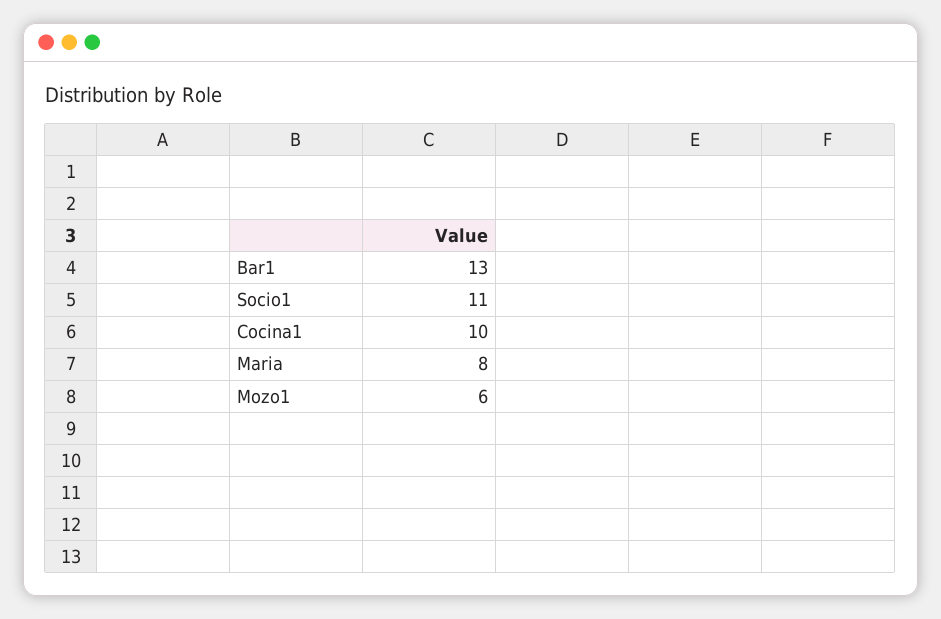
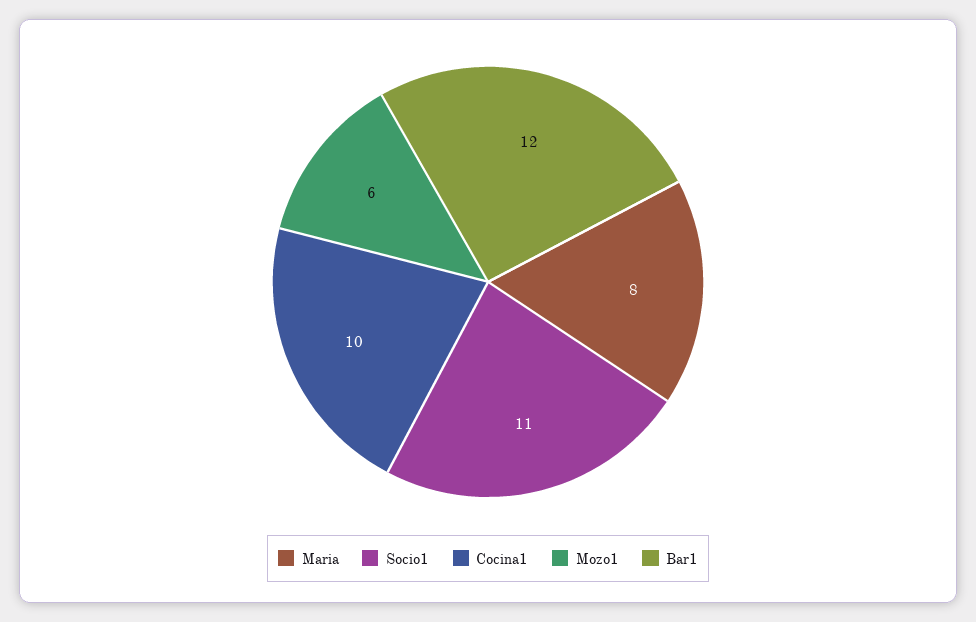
Bar1: 13 -> 12

